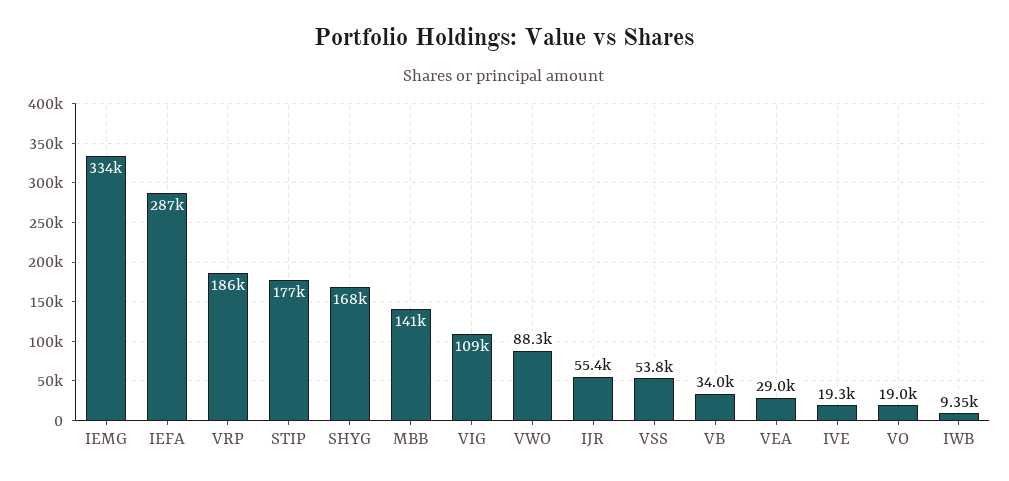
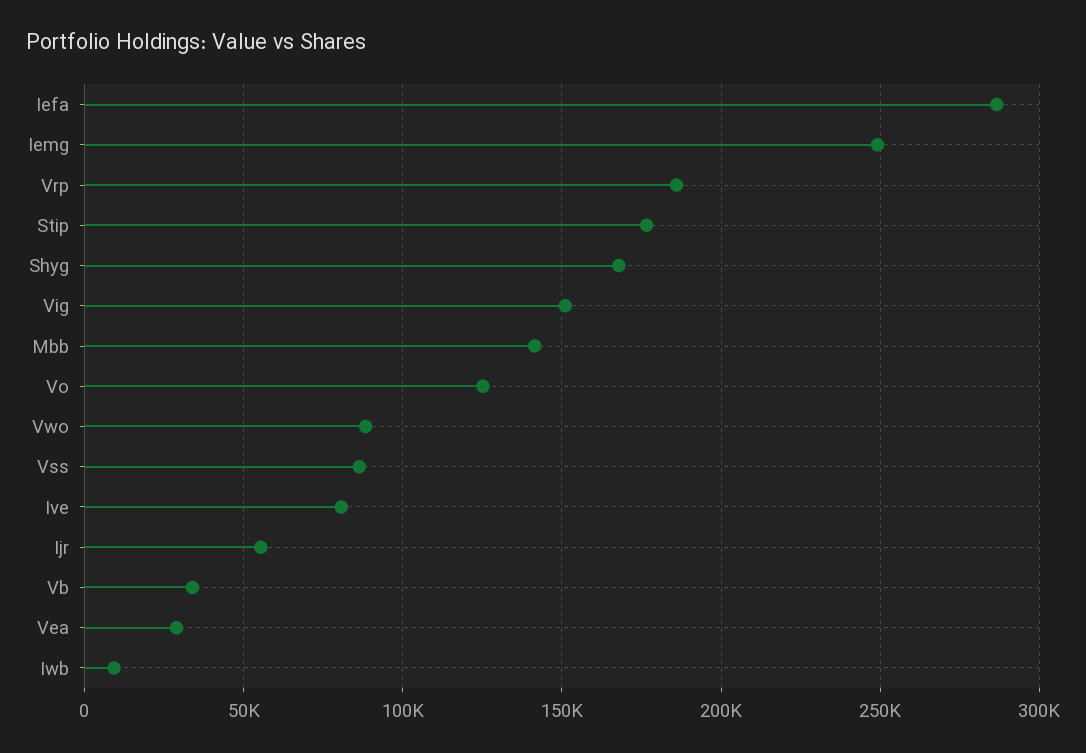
IEMG: 334000 -> 250000
VIG: 109000 -> 150000
VSS: 53800 -> 85000
IVE: 19300 -> 80000
VO: 19000 -> 125000

